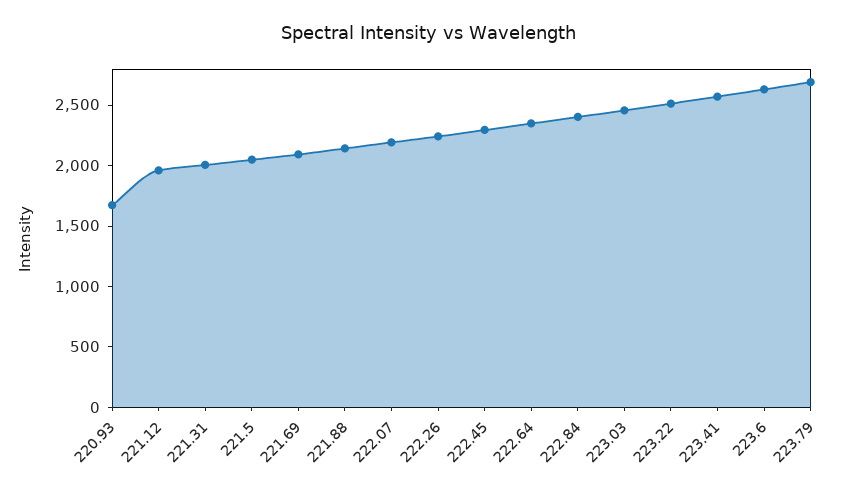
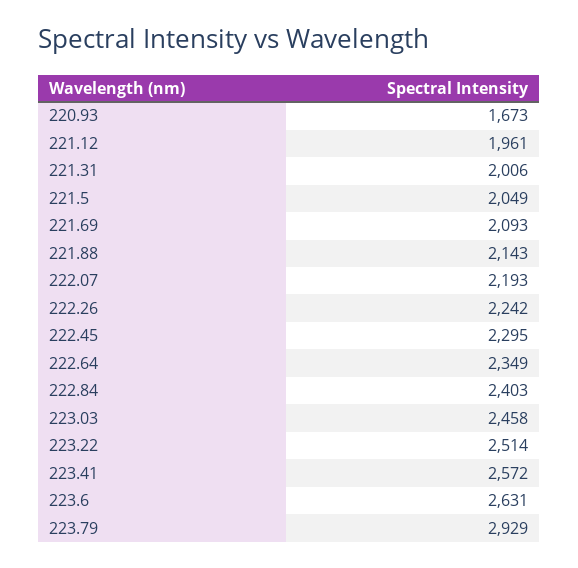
223.79: 2700 -> 2929

